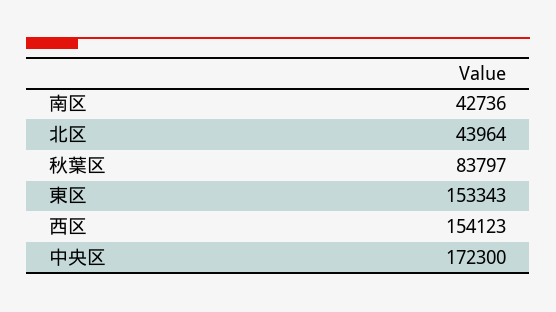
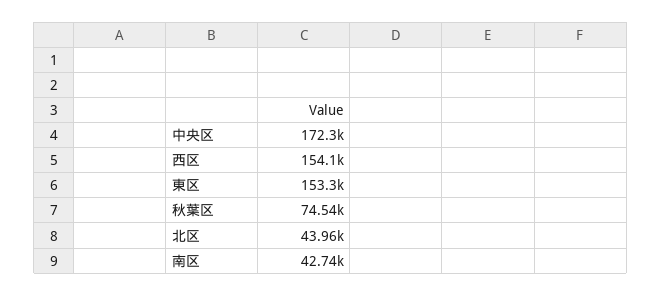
秋葉区: 83797 -> 74540

